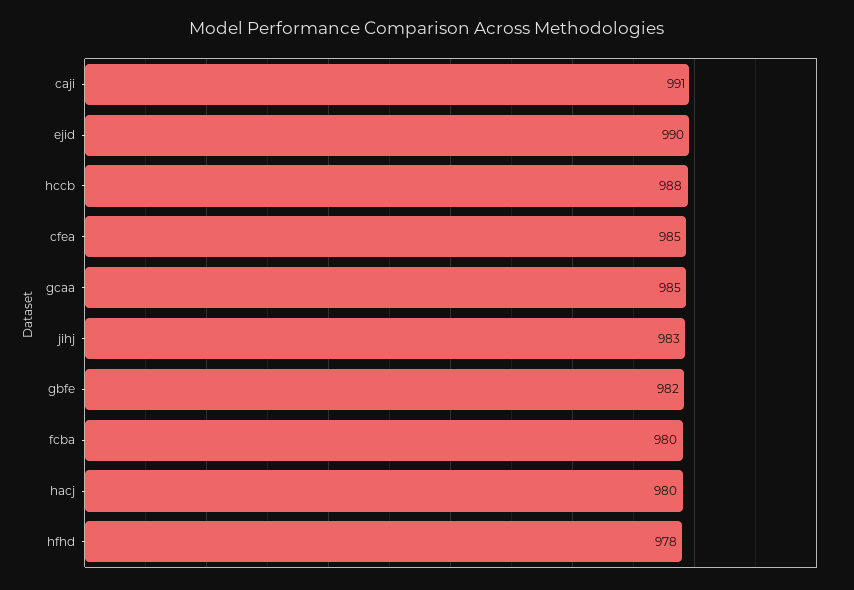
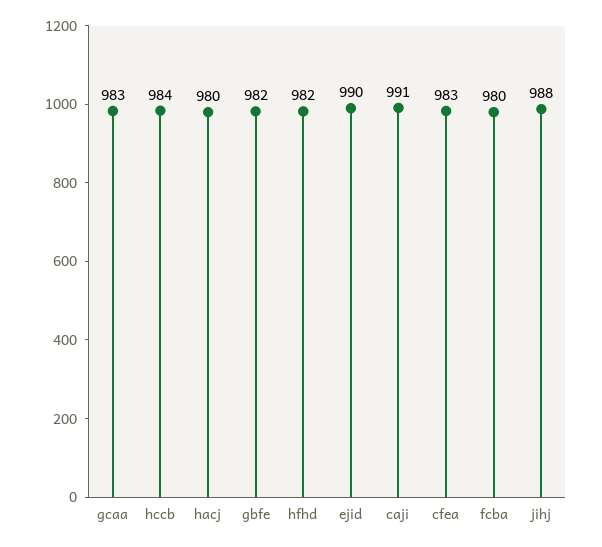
hccb: 988 -> 984
cfea: 985 -> 983
gcaa: 985 -> 983
jihj: 983 -> 988
hfhd: 978 -> 982

